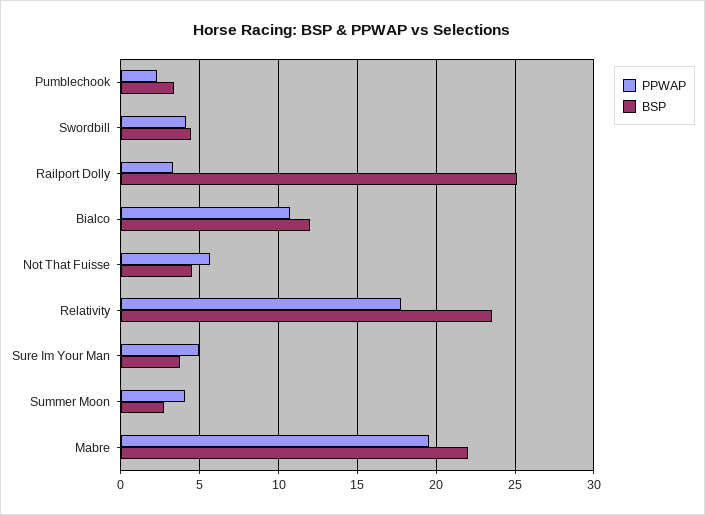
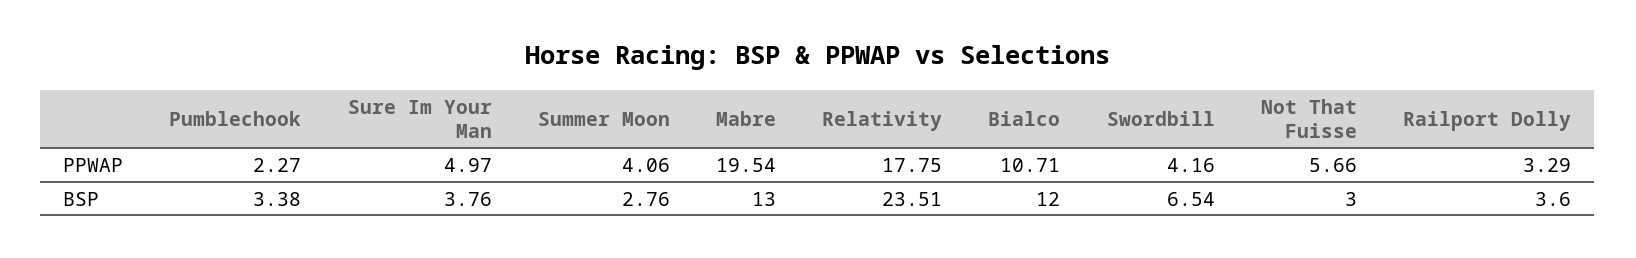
BSP, Swordbill: 4.5 -> 6.54
BSP, Railport Dolly: 25 -> 3.6
BSP, Not That Fuisse: 4.5 -> 3
BSP, Mabre: 22 -> 13

